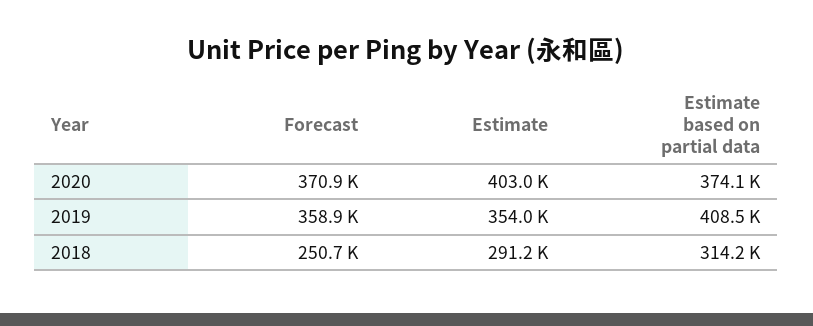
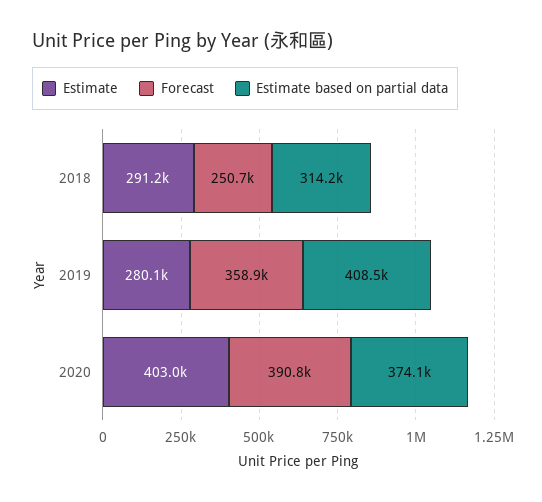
Forecast, 2020: 370900 -> 390800
Estimate, 2019: 354000 -> 280100

